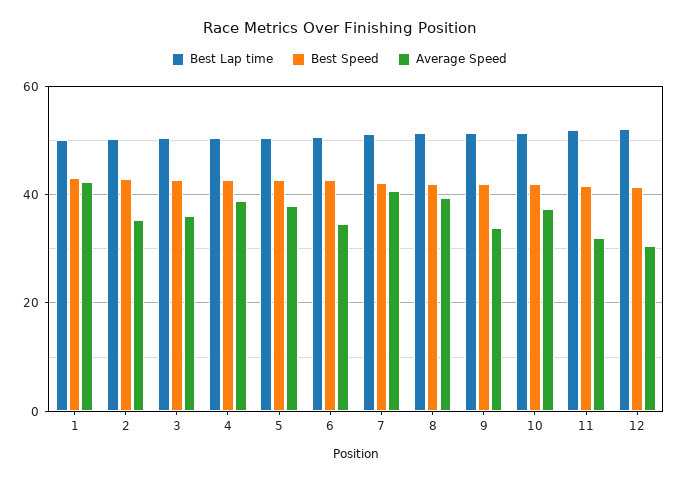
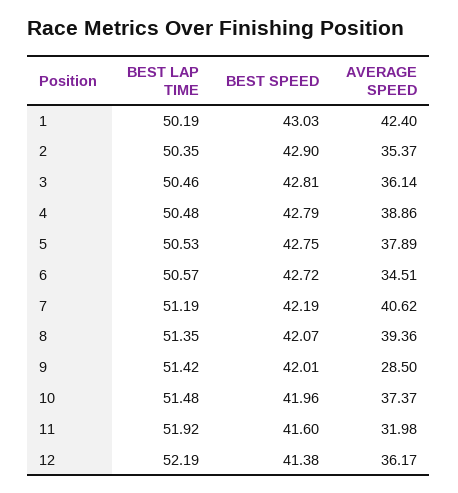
Average Speed, 9: 34 -> 28.5
Average Speed, 12: 30 -> 36.17

